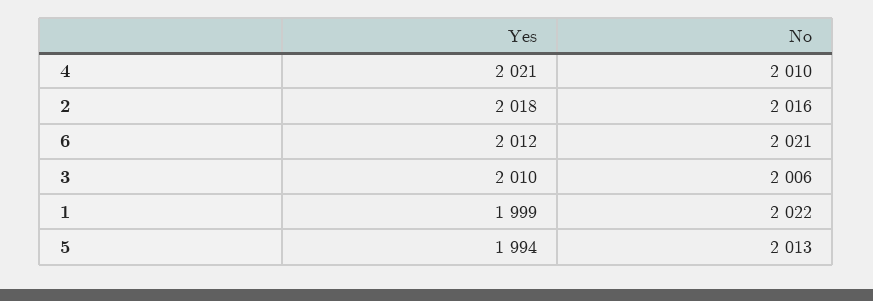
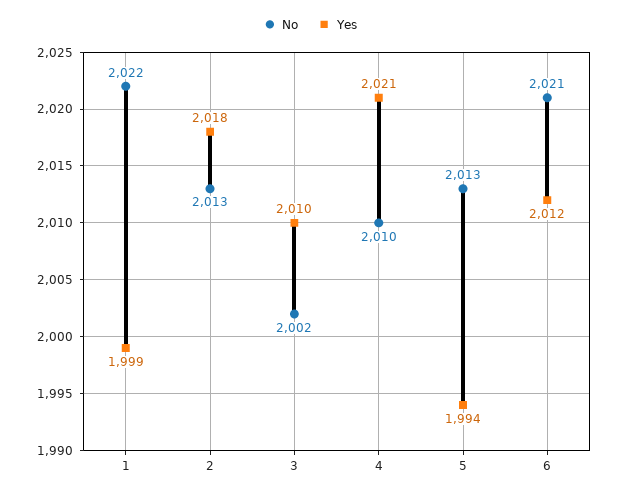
No, 2: 2016 -> 2013
No, 3: 2006 -> 2002

